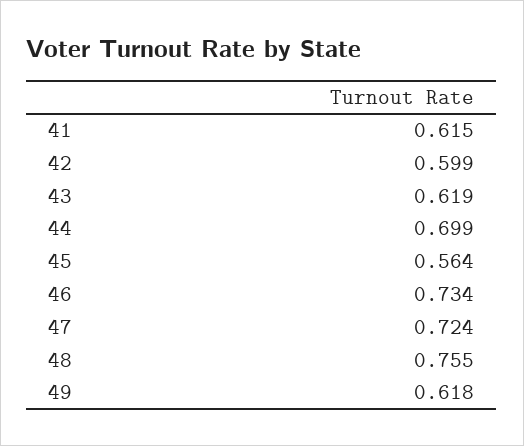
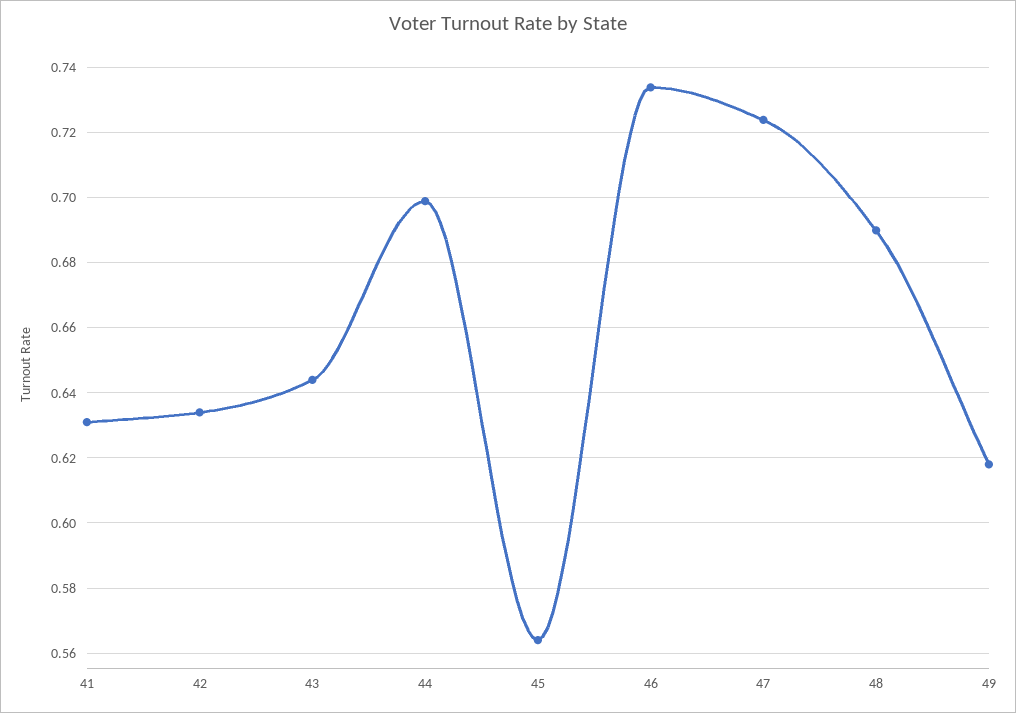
41: 0.615 -> 0.63
42: 0.599 -> 0.635
43: 0.619 -> 0.645
48: 0.755 -> 0.69

